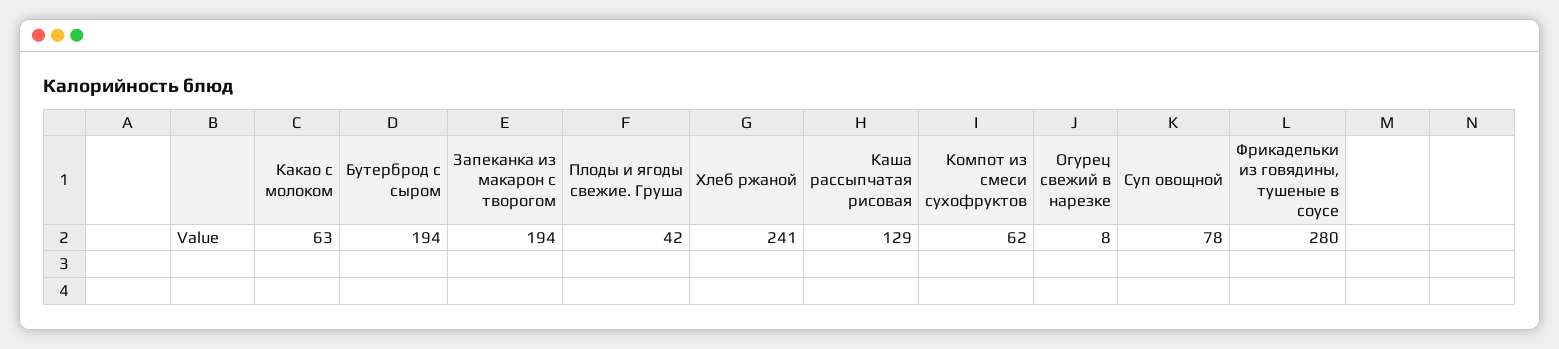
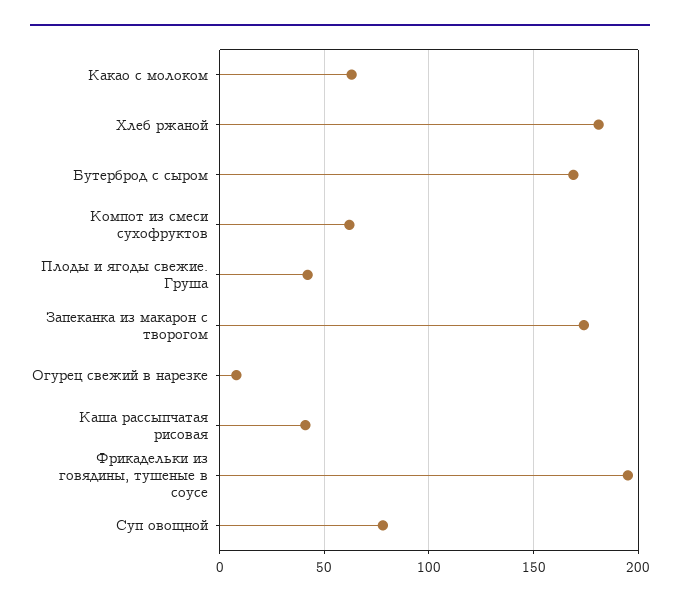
Бутерброд с сыром: 194 -> 170
Запеканка из макарон с творогом: 194 -> 175
Хлеб ржаной: 241 -> 180
Каша рассыпчатая рисовая: 129 -> 40
Фрикадельки из говядины, тушеные в соусе: 280 -> 195

